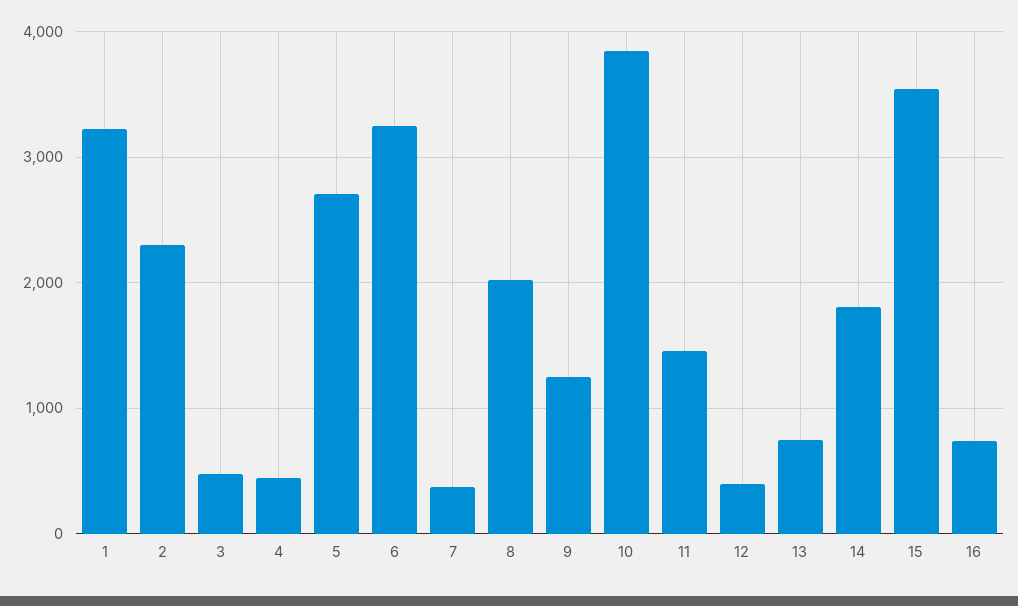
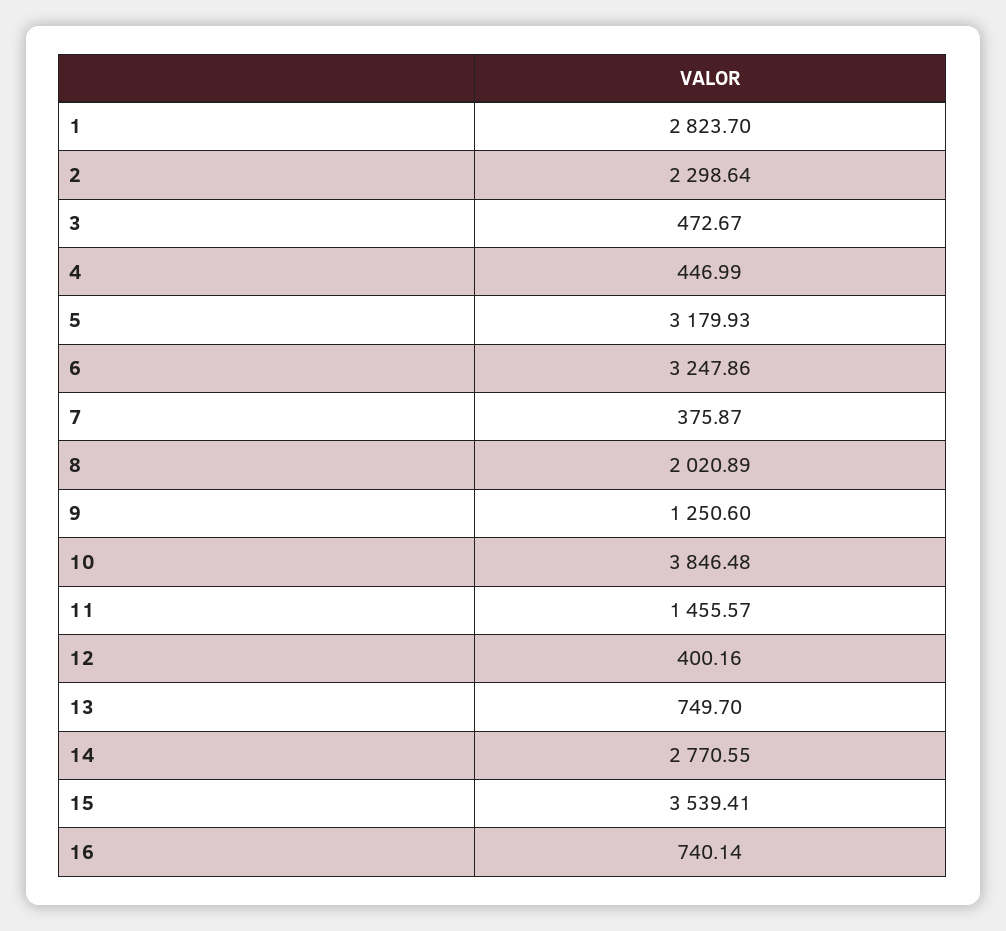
1: 3200 -> 2823.7
5: 2700 -> 3179.93
14: 1800 -> 2770.55

